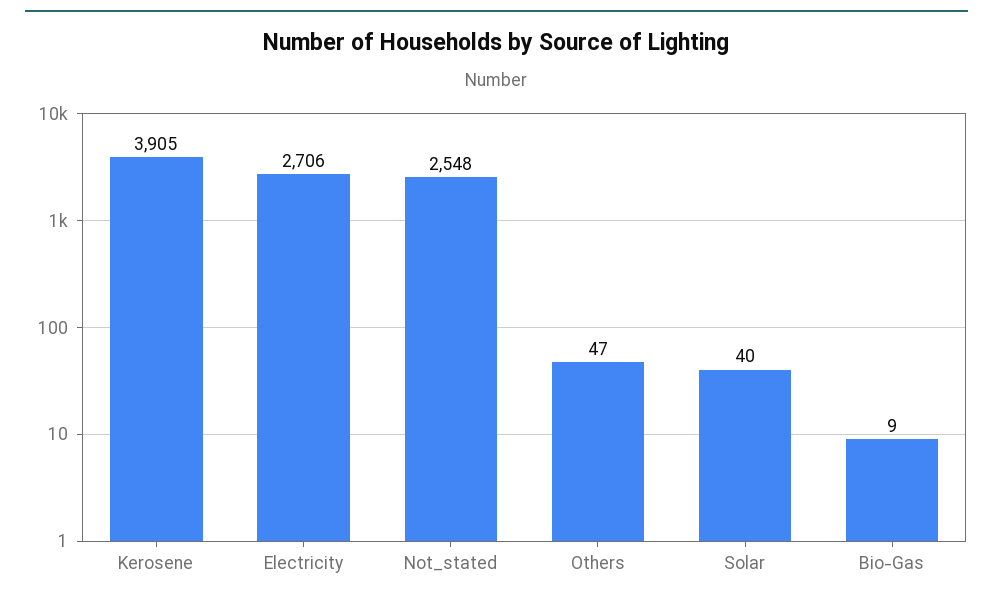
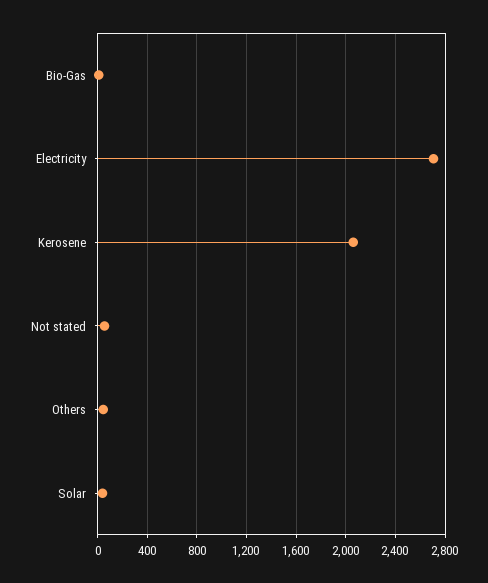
Kerosene: 3905 -> 2050
Not_stated: 2548 -> 50

